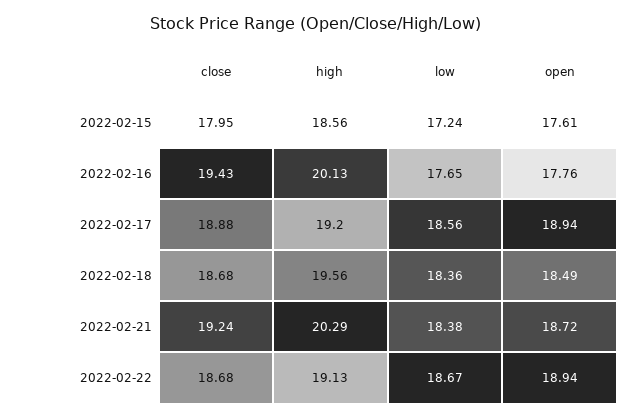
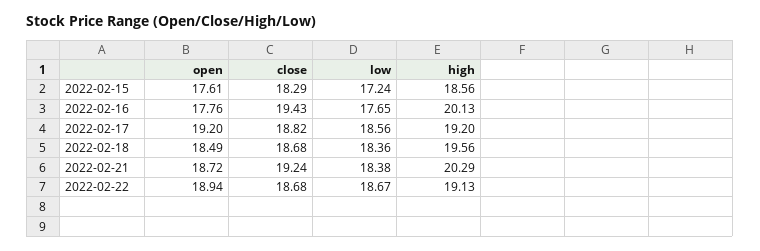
close, 2022-02-15: 17.95 -> 18.29
close, 2022-02-17: 18.88 -> 18.82
open, 2022-02-17: 18.94 -> 19.2

